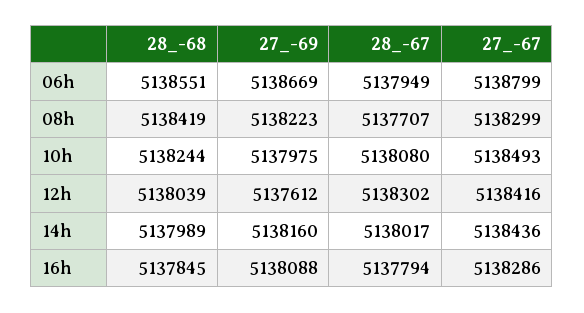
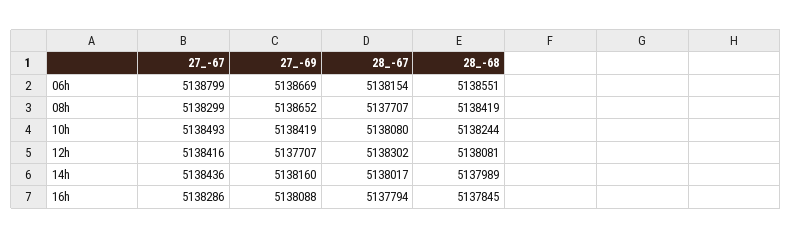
28_-67, 06h: 5137949 -> 5138154
27_-69, 08h: 5138223 -> 5138652
27_-69, 10h: 5137975 -> 5138419
28_-68, 12h: 5138039 -> 5138081
27_-69, 12h: 5137612 -> 5137707

